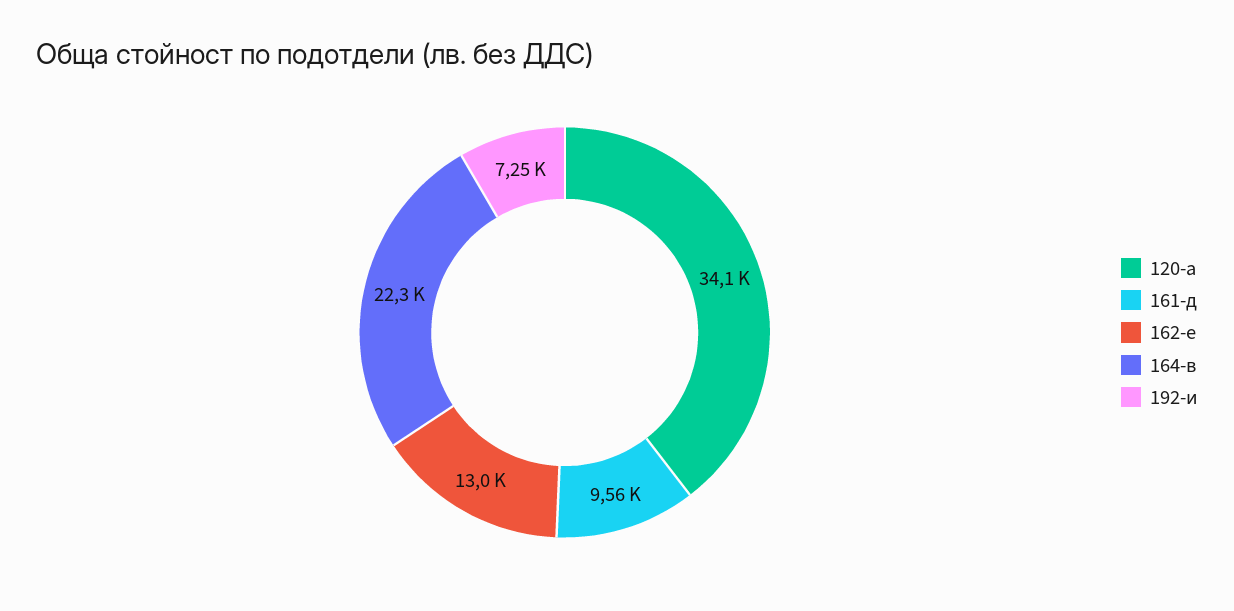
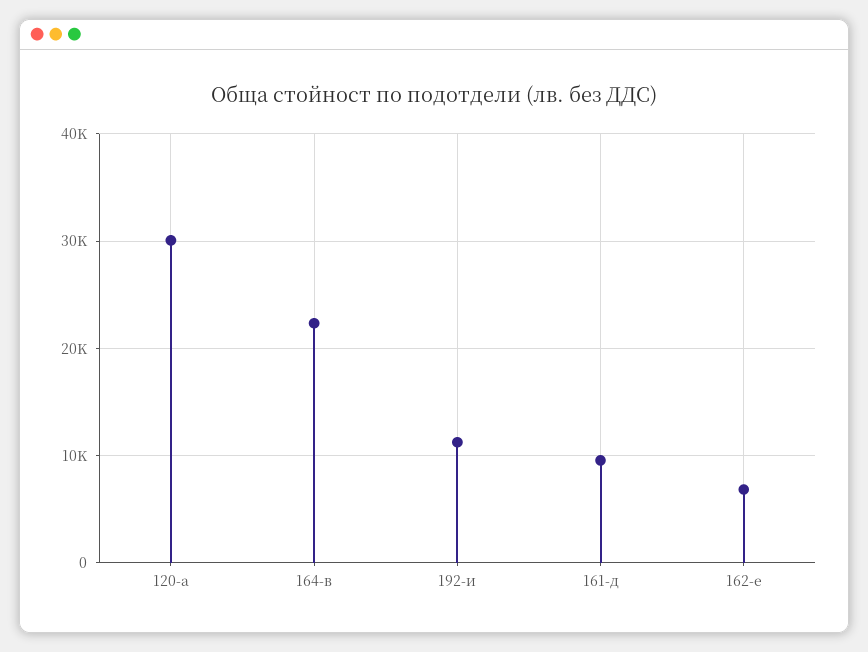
120-а: 34100 -> 30000
162-е: 13000 -> 7000
192-и: 7250 -> 11000

